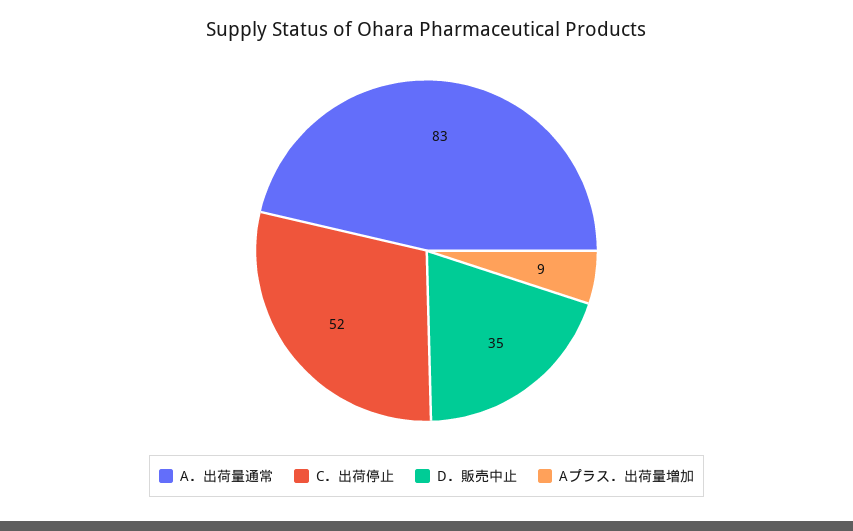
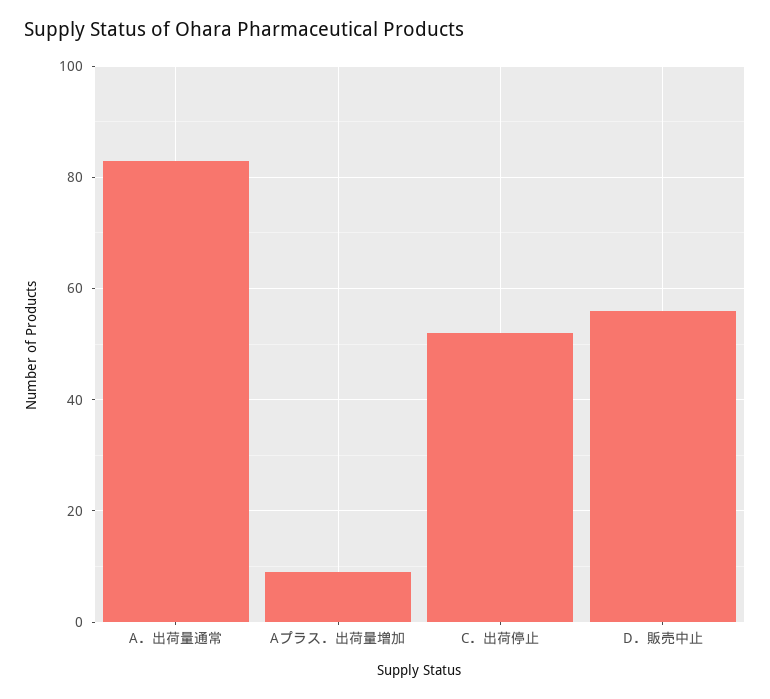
D．販売中止: 35 -> 55

